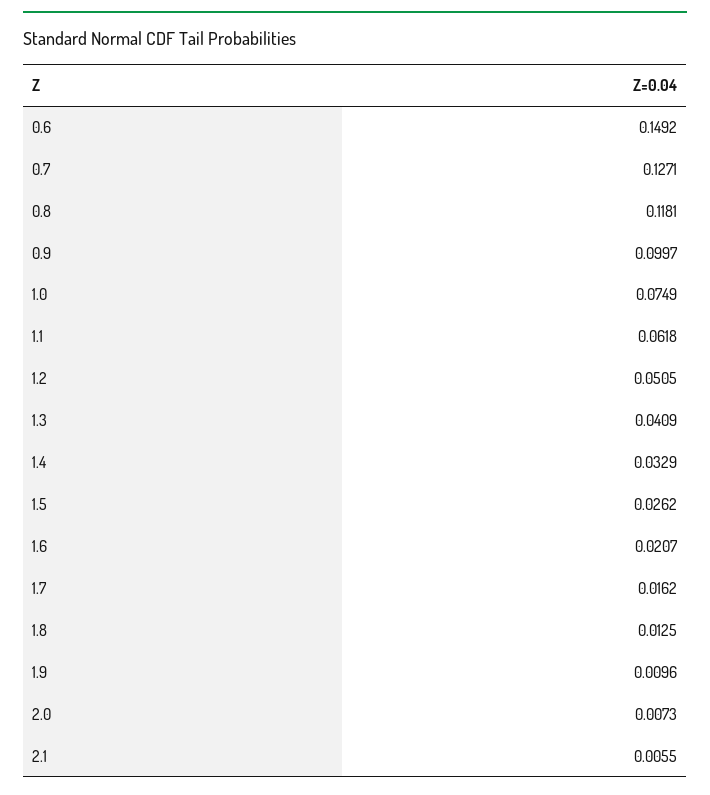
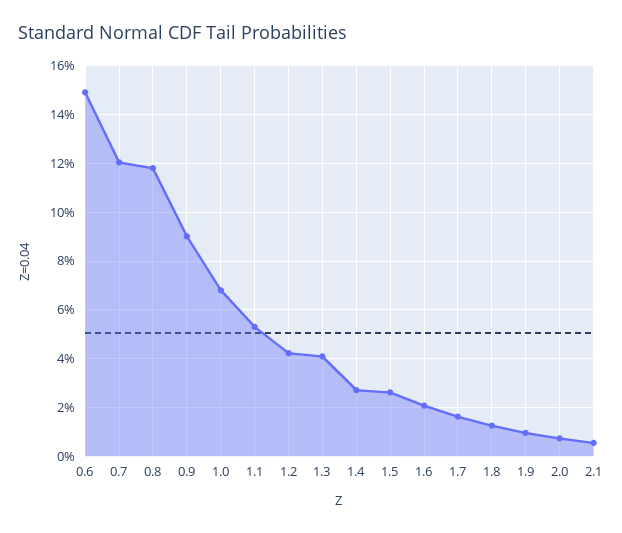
0.7: 0.1271 -> 0.12
0.9: 0.0997 -> 0.09
1.0: 0.0749 -> 0.0675
1.1: 0.0618 -> 0.0525
1.2: 0.0505 -> 0.0425
1.4: 0.0329 -> 0.0275

